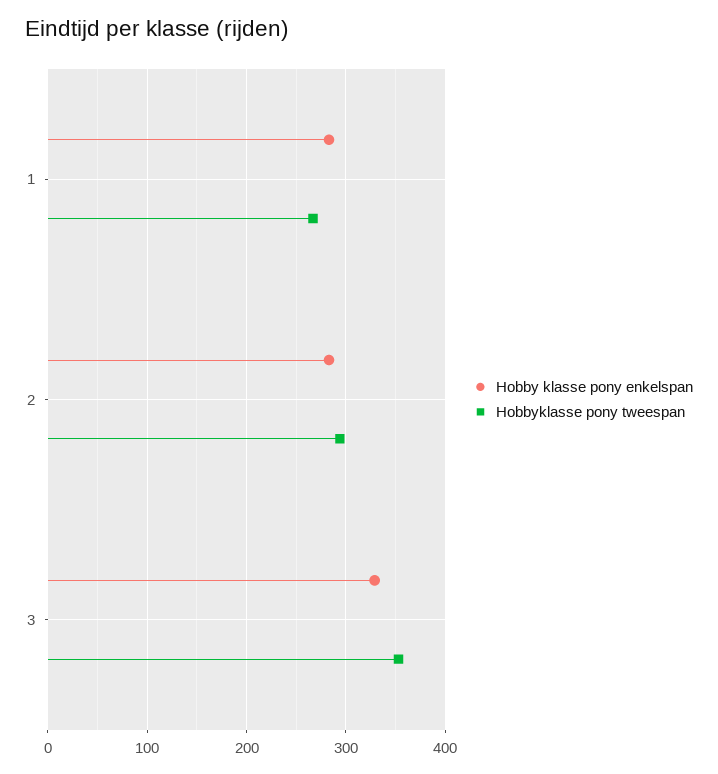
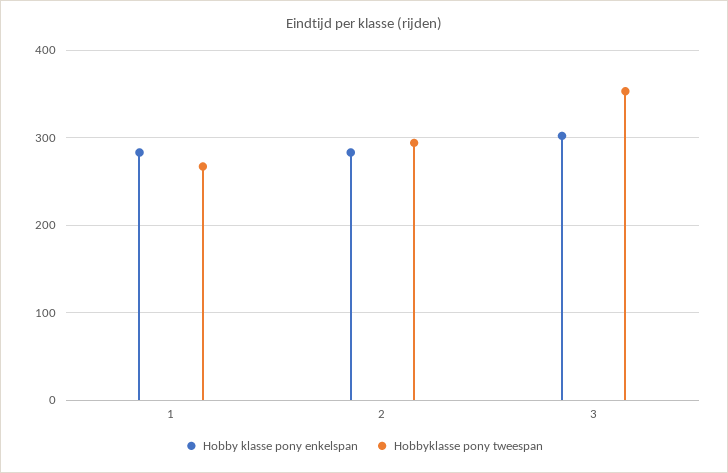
Hobby klasse pony enkelspan, 3: 330 -> 300

